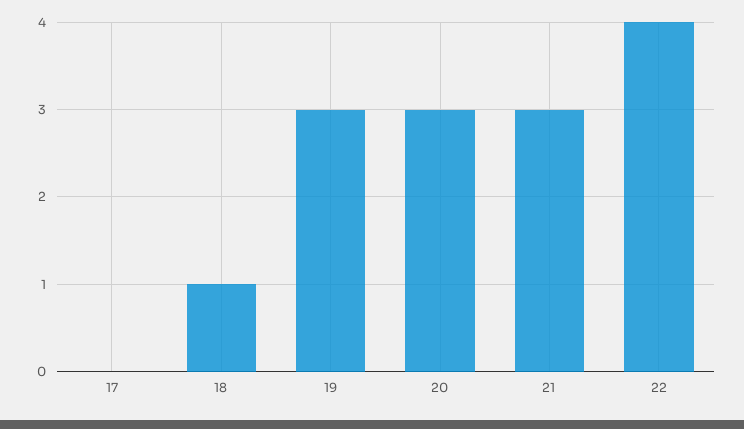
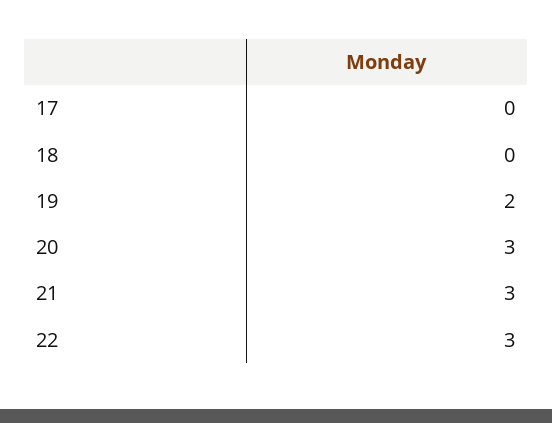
18: 1 -> 0
19: 3 -> 2
22: 4 -> 3

